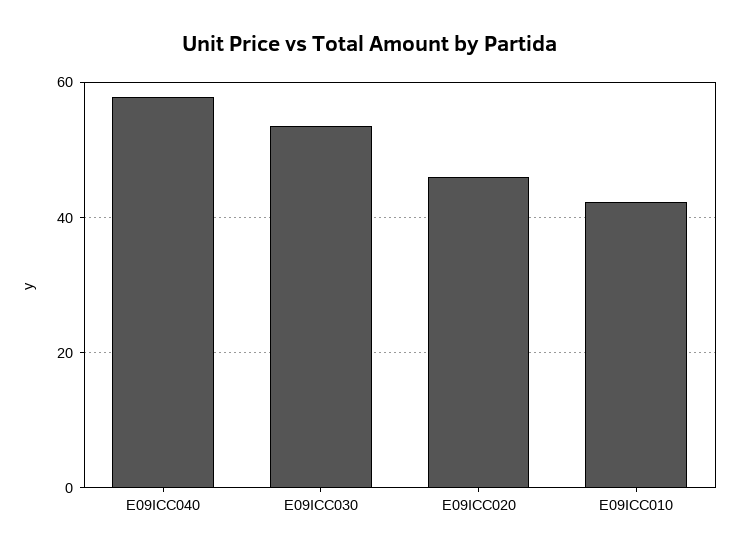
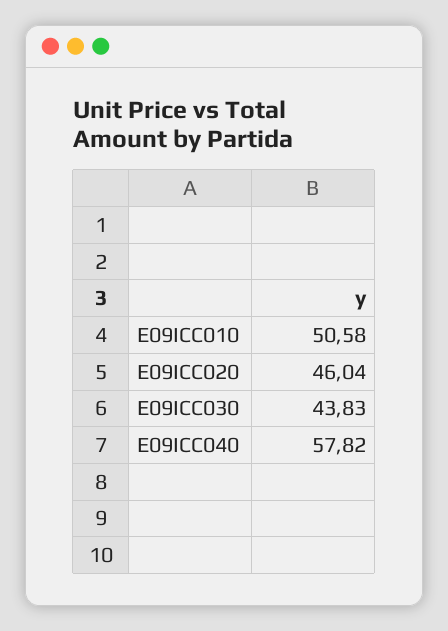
E09ICC030: 54 -> 43.83
E09ICC010: 42 -> 50.58

